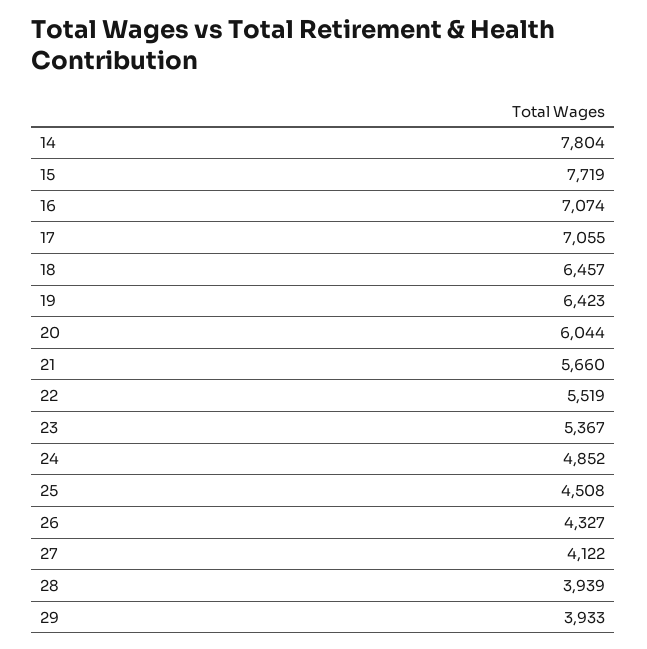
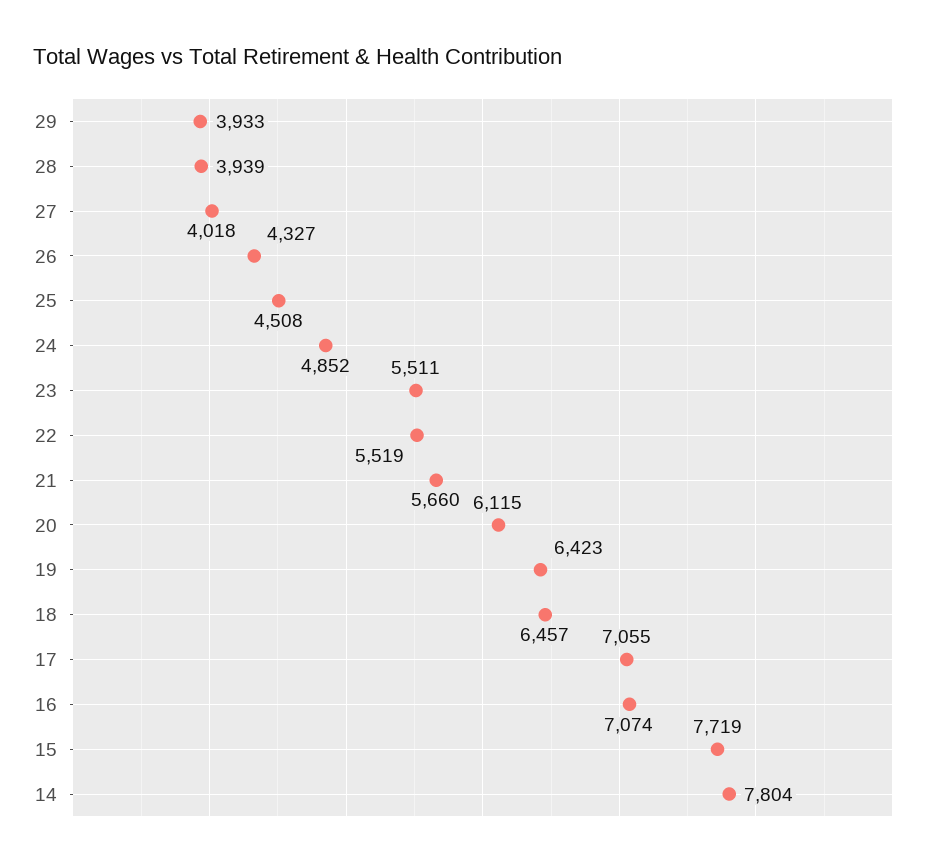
20: 6044 -> 6115
23: 5367 -> 5511
27: 4122 -> 4018

